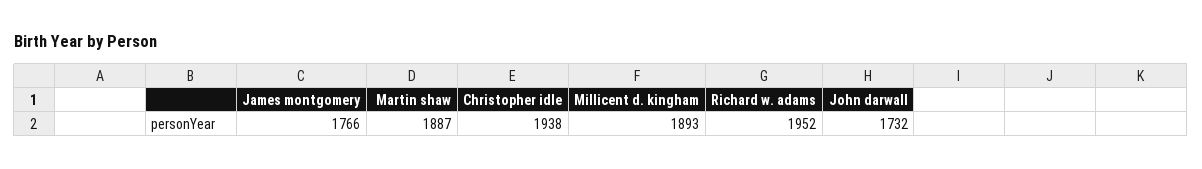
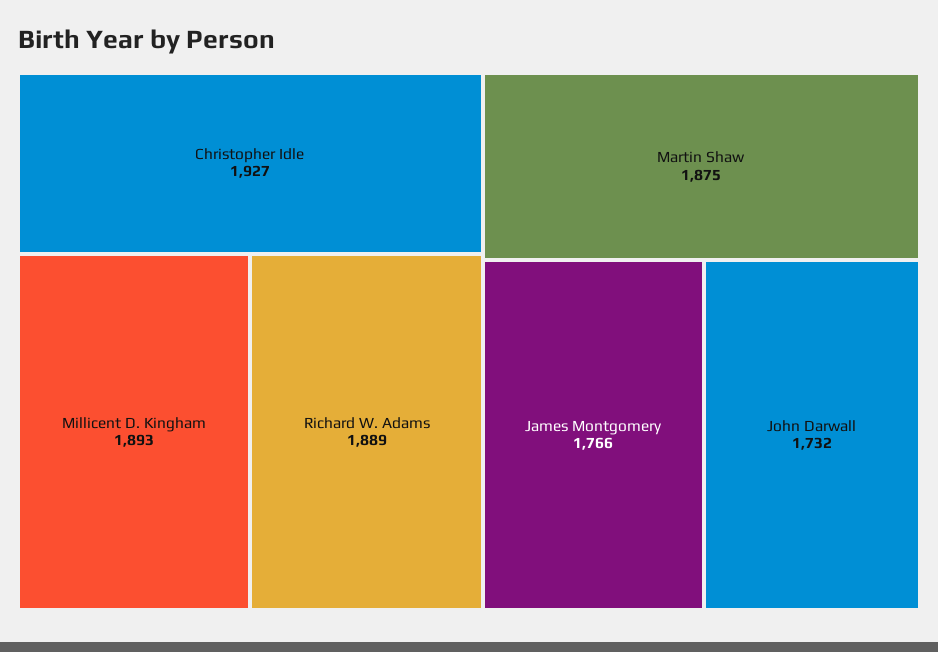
Martin shaw: 1887 -> 1875
Christopher idle: 1938 -> 1927
Richard w. adams: 1952 -> 1889

